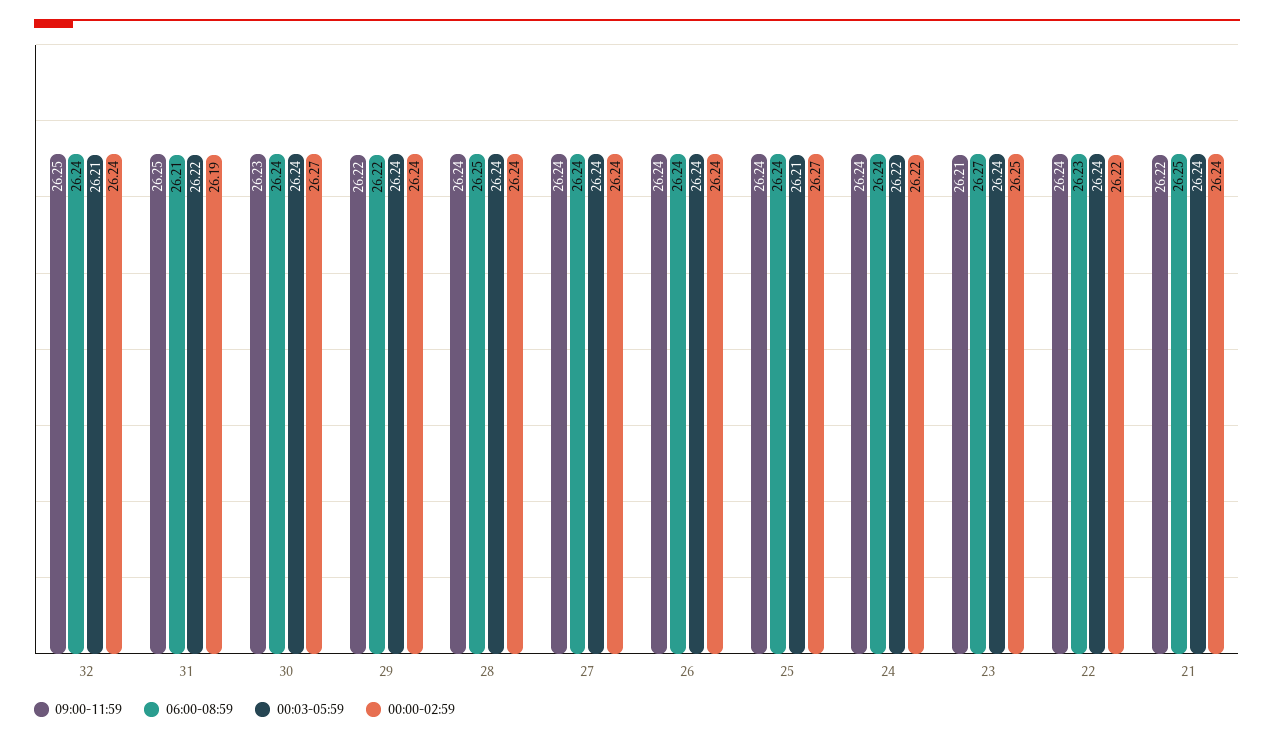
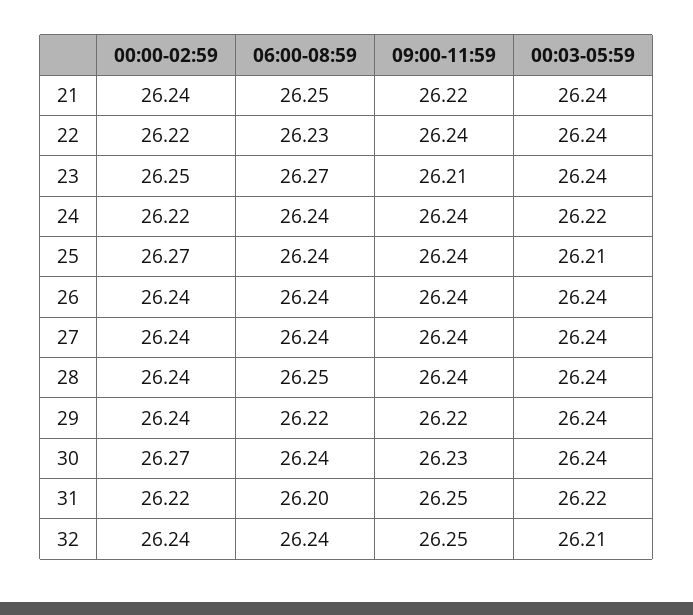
06:00-08:59, 31: 26.21 -> 26.2
00:00-02:59, 31: 26.19 -> 26.22

